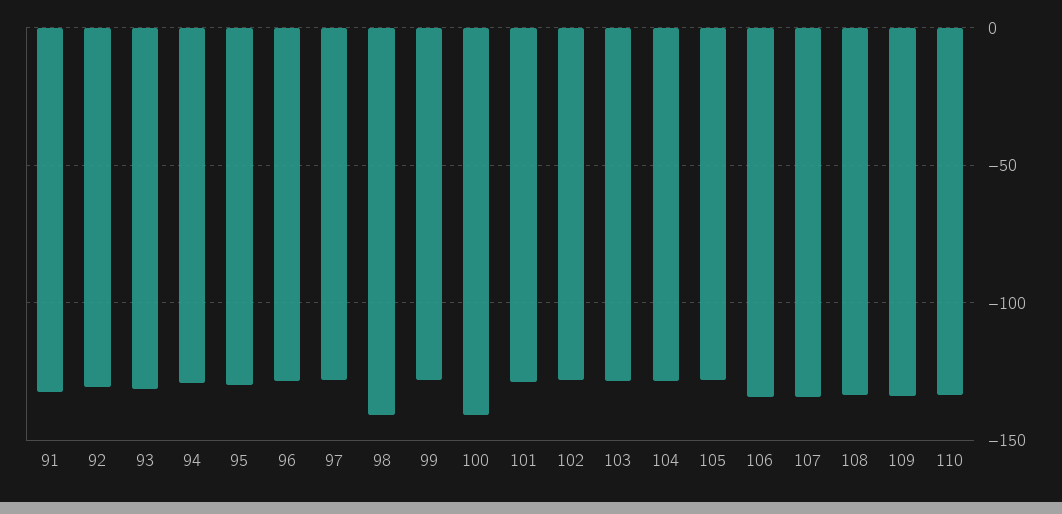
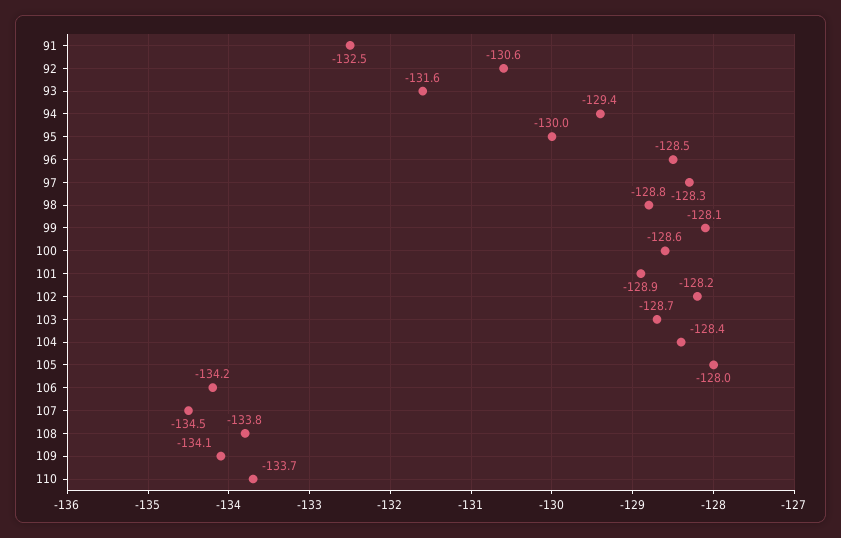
98: -140 -> -128.8
100: -140 -> -128.6

